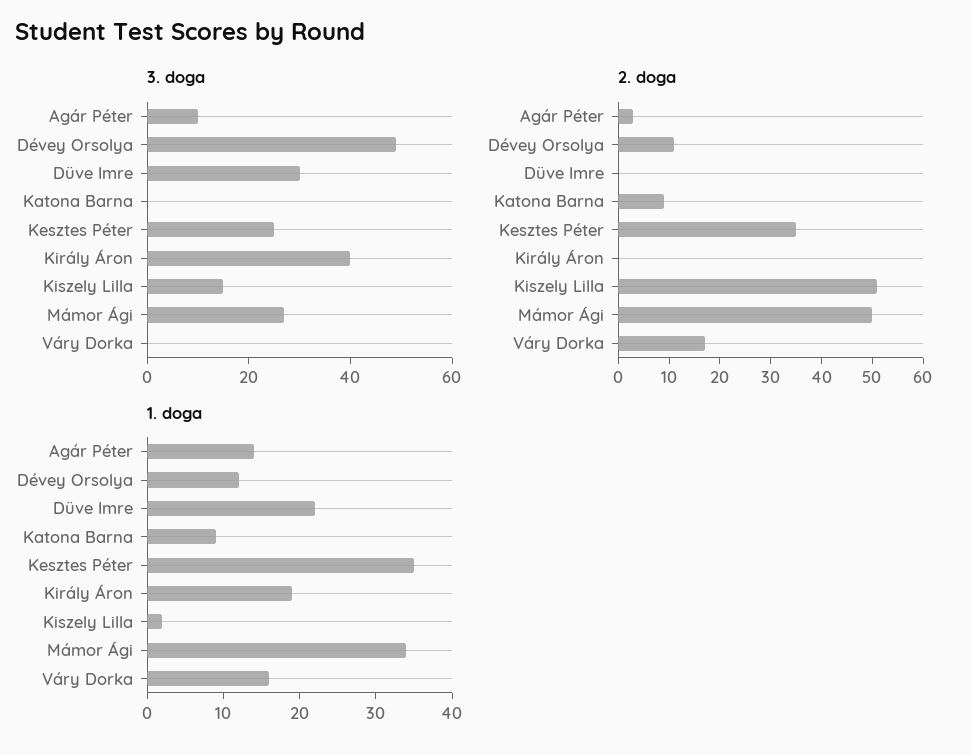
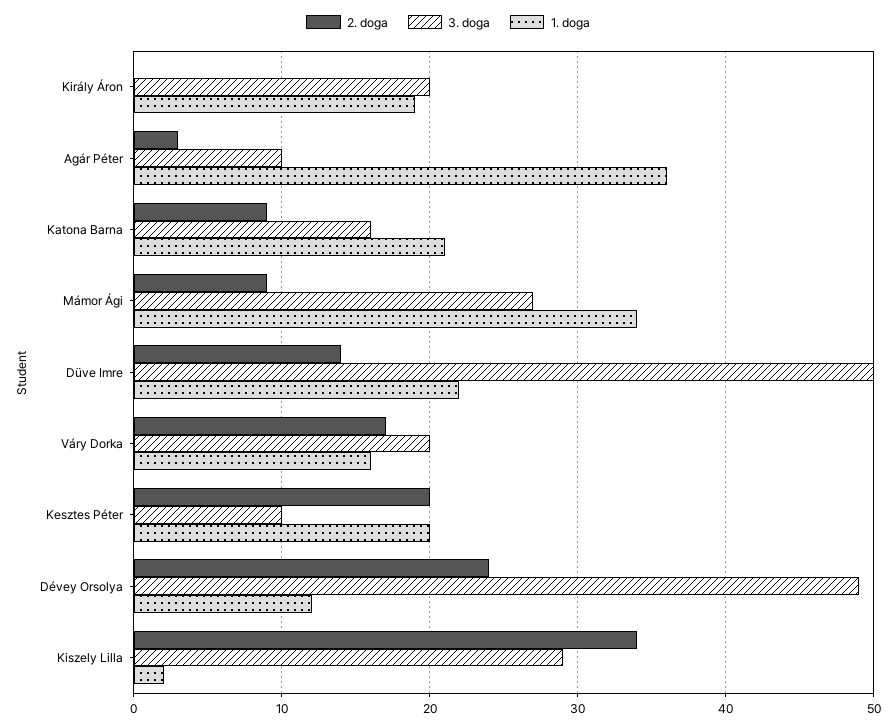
3. doga, Düve Imre: 30 -> 50
3. doga, Katona Barna: 0 -> 16
3. doga, Kesztes Péter: 25 -> 10
3. doga, Király Áron: 40 -> 20
3. doga, Kiszely Lilla: 15 -> 29
3. doga, Váry Dorka: 0 -> 20
2. doga, Dévey Orsolya: 10 -> 24
2. doga, Düve Imre: 0 -> 14
2. doga, Kesztes Péter: 35 -> 20
2. doga, Kiszely Lilla: 50 -> 34
2. doga, Mámor Ági: 50 -> 9
1. doga, Agár Péter: 15 -> 36
1. doga, Katona Barna: 10 -> 21
1. doga, Kesztes Péter: 35 -> 20

